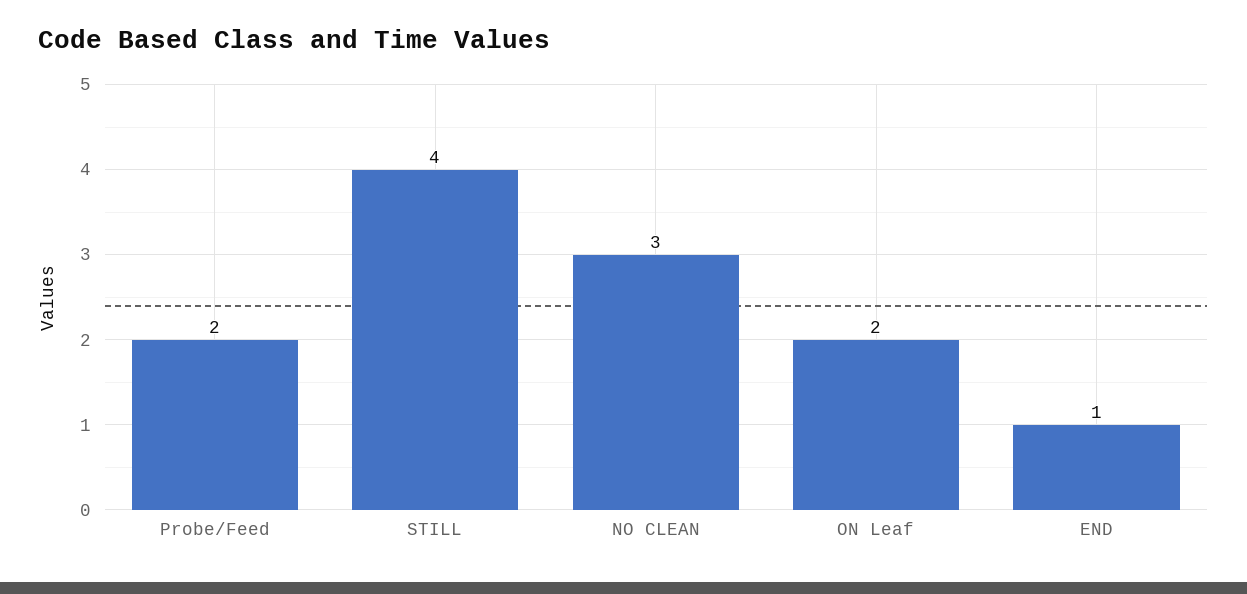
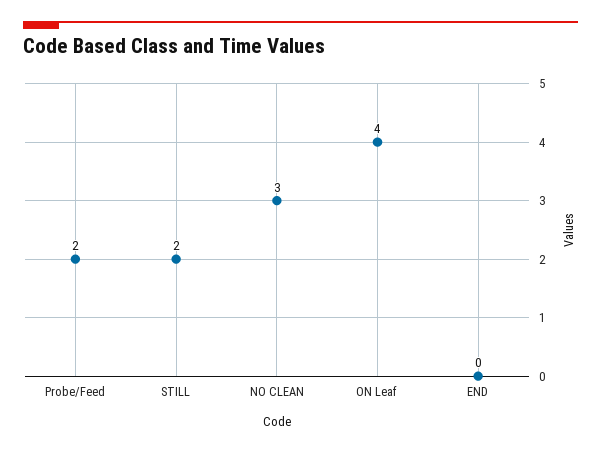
STILL: 4 -> 2
ON Leaf: 2 -> 4
END: 1 -> 0

